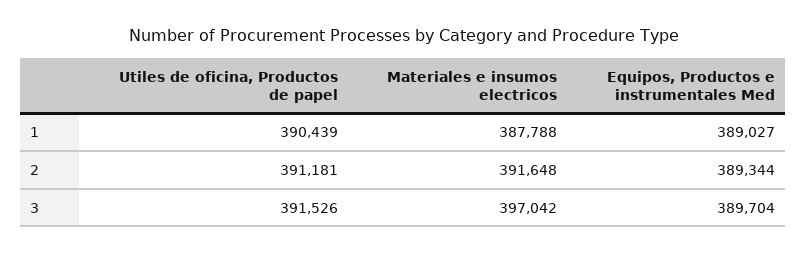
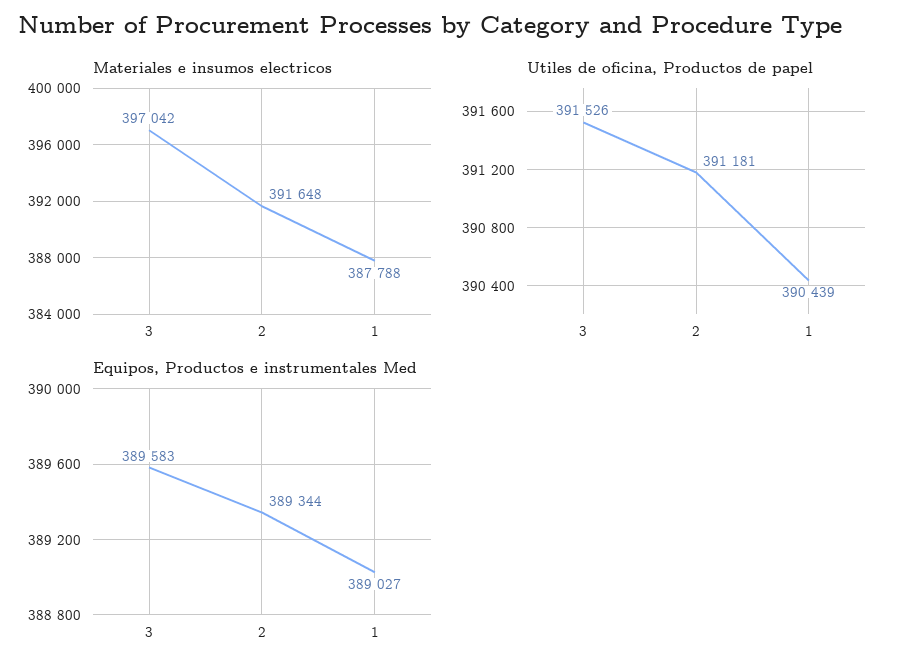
Equipos, Productos e instrumentales Med, 3: 389704 -> 389583

